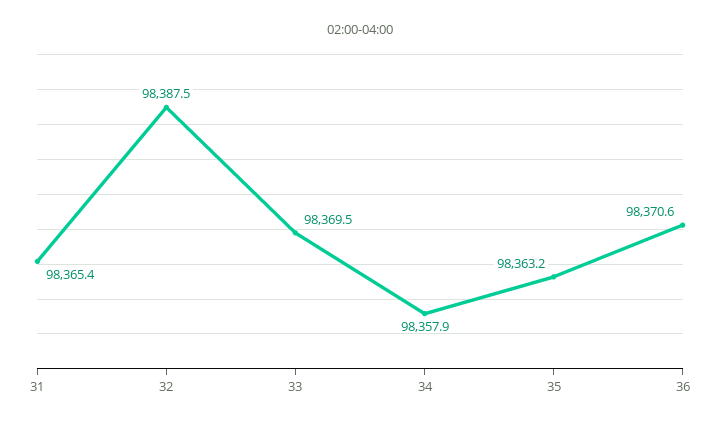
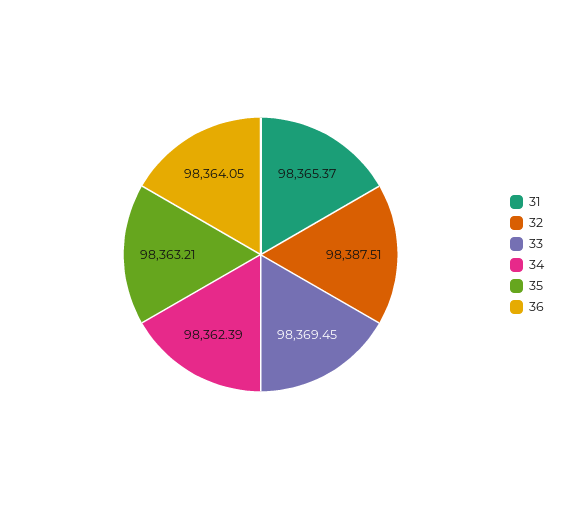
34: 98357.9 -> 98362.39
36: 98370.6 -> 98364.05

